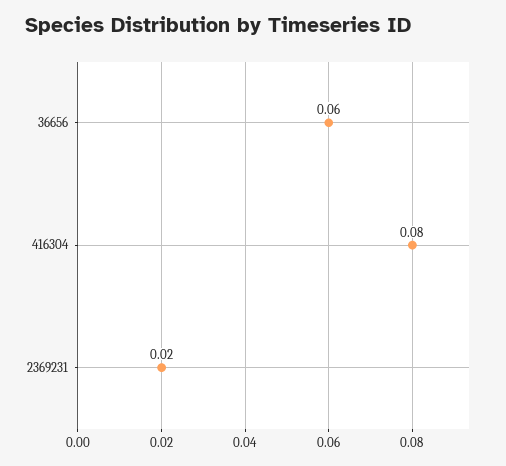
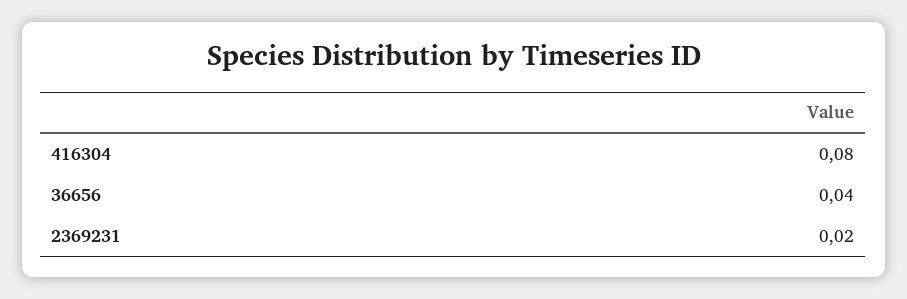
36656: 0.06 -> 0.04

